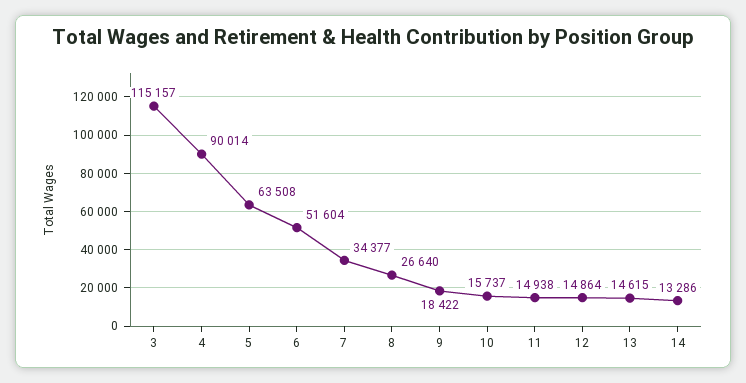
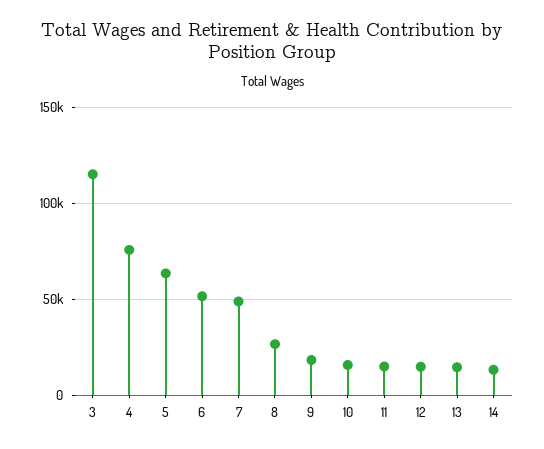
4: 90014 -> 75000
7: 34377 -> 50000

